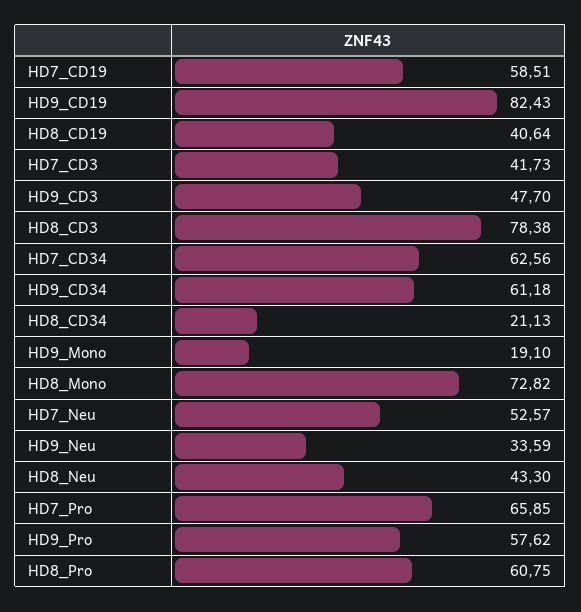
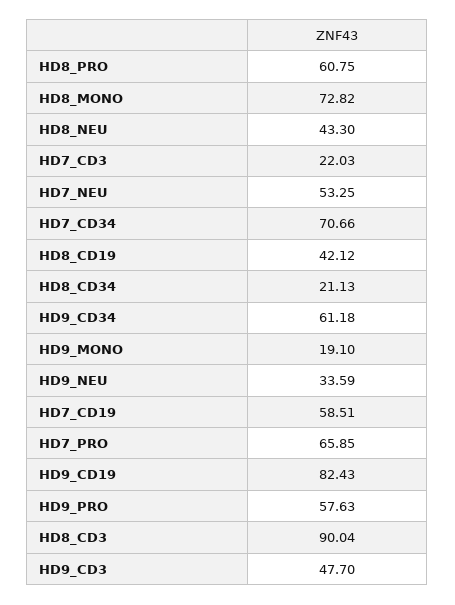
HD8_CD19: 40.64 -> 42.12
HD7_CD3: 41.73 -> 22.03
HD8_CD3: 78.38 -> 90.04
HD7_CD34: 62.56 -> 70.66
HD7_Neu: 52.57 -> 53.25
HD9_Pro: 57.62 -> 57.63

